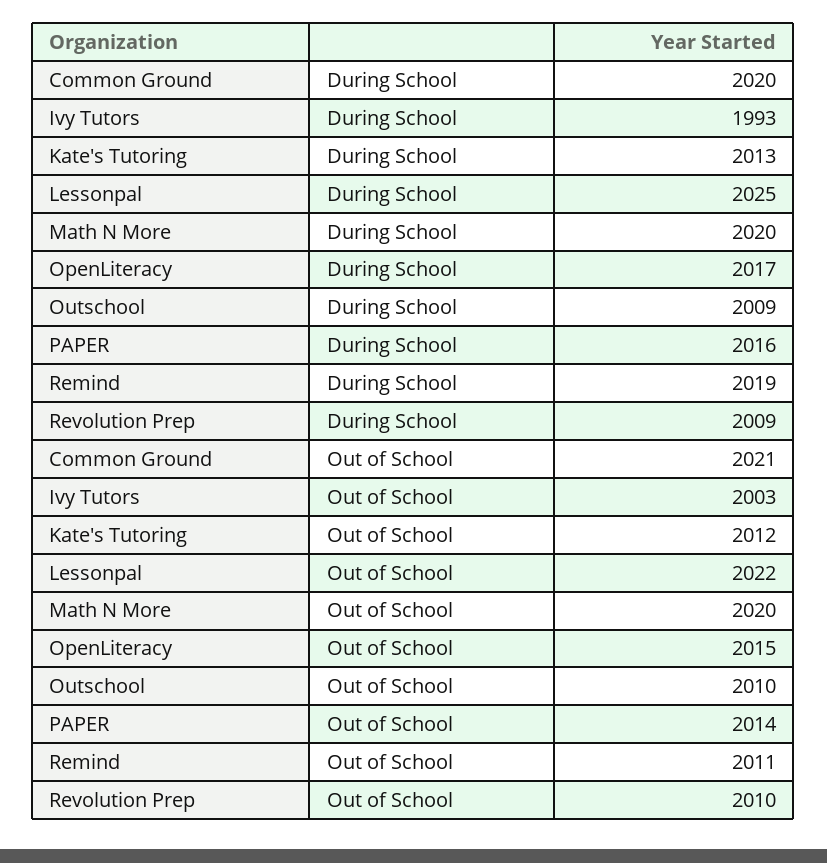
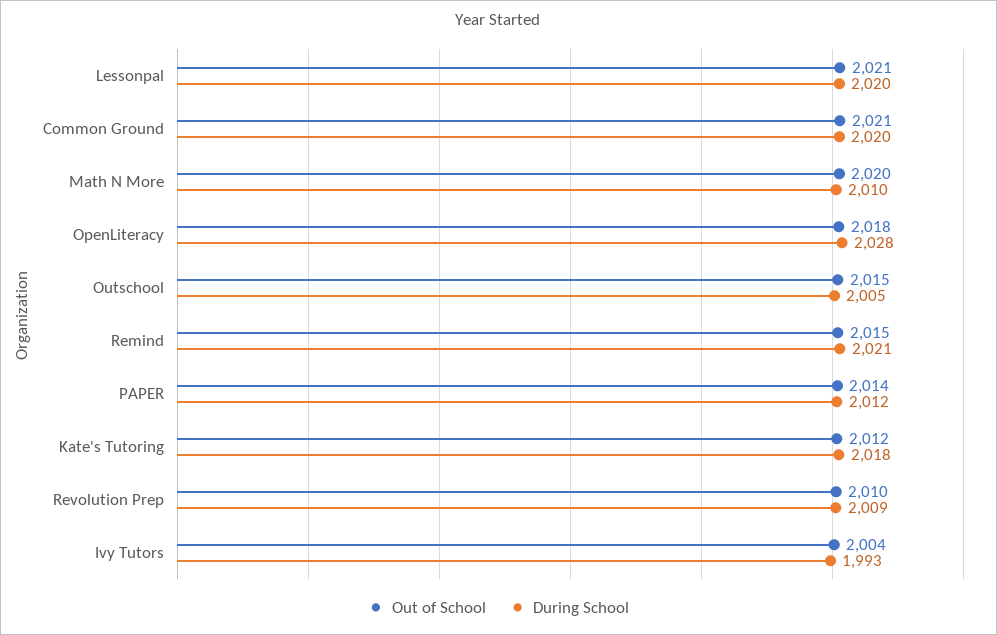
During School, Kate's Tutoring: 2013 -> 2018
During School, Lessonpal: 2025 -> 2020
During School, Math N More: 2020 -> 2010
During School, OpenLiteracy: 2017 -> 2028
During School, Outschool: 2009 -> 2005
During School, PAPER: 2016 -> 2012
During School, Remind: 2019 -> 2021
Out of School, Ivy Tutors: 2003 -> 2004
Out of School, Lessonpal: 2022 -> 2021
Out of School, OpenLiteracy: 2015 -> 2018
Out of School, Outschool: 2010 -> 2015
Out of School, Remind: 2011 -> 2015

